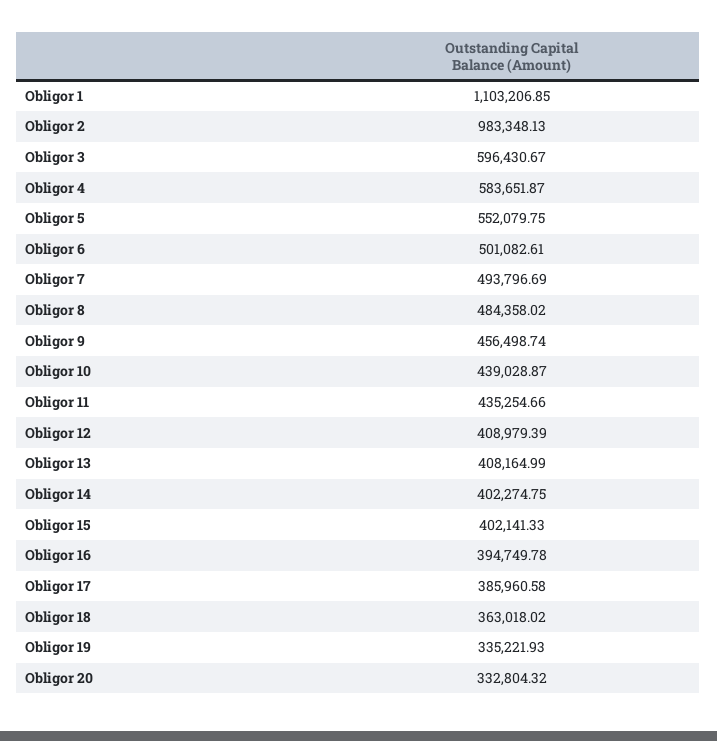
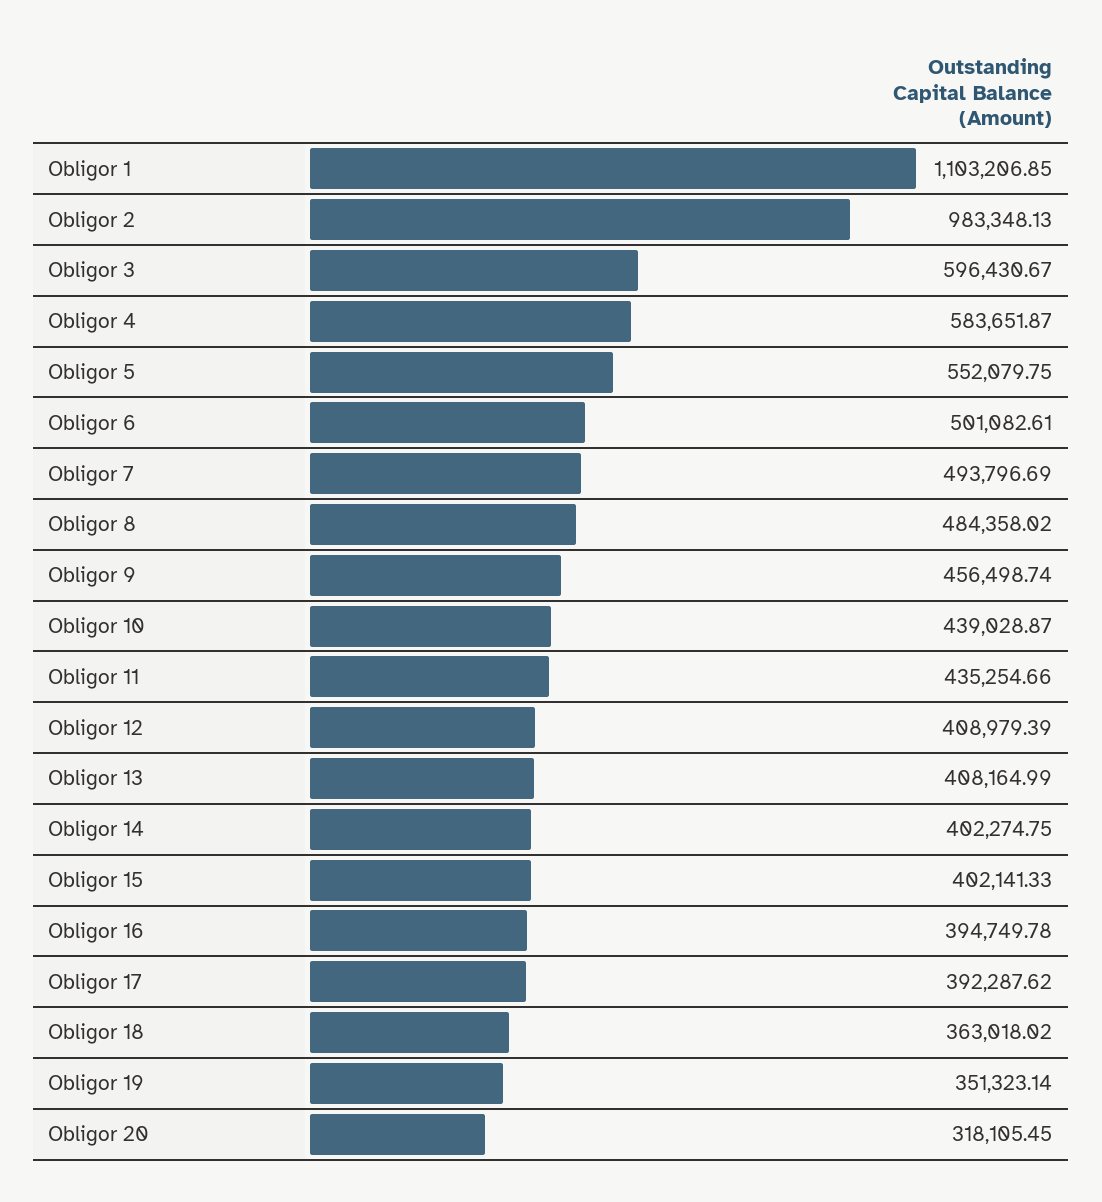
Obligor 17: 385960.58 -> 392287.62
Obligor 19: 335221.93 -> 351323.14
Obligor 20: 332804.32 -> 318105.45

